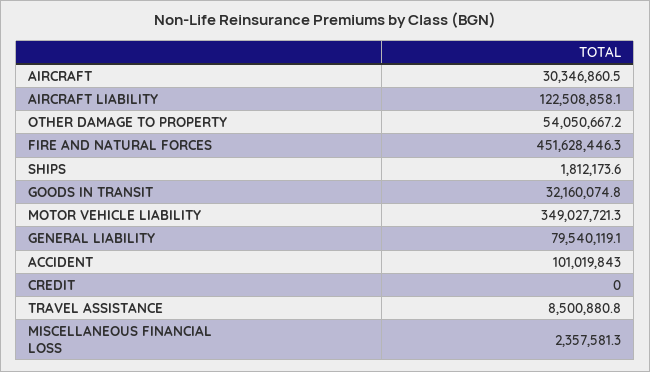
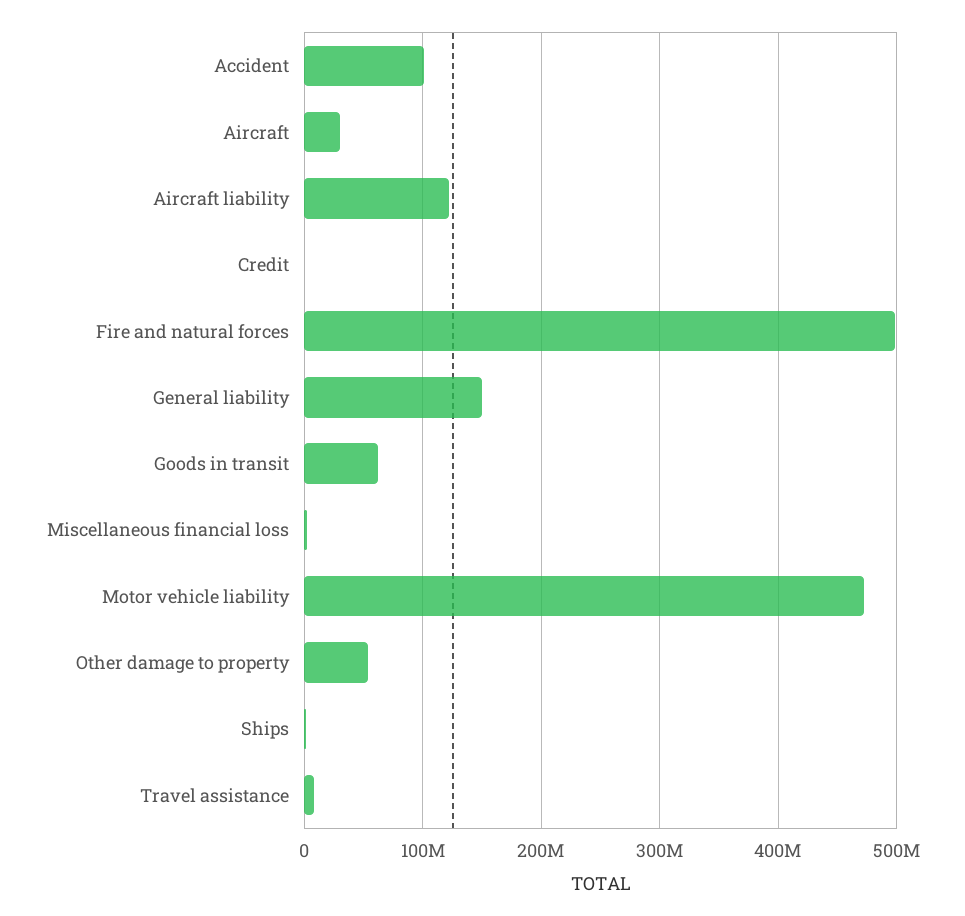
FIRE AND NATURAL FORCES: 451628446.3 -> 500000000
GOODS IN TRANSIT: 32160074.8 -> 60000000
MOTOR VEHICLE LIABILITY: 349027721.3 -> 470000000
GENERAL LIABILITY: 79540119.1 -> 150000000

